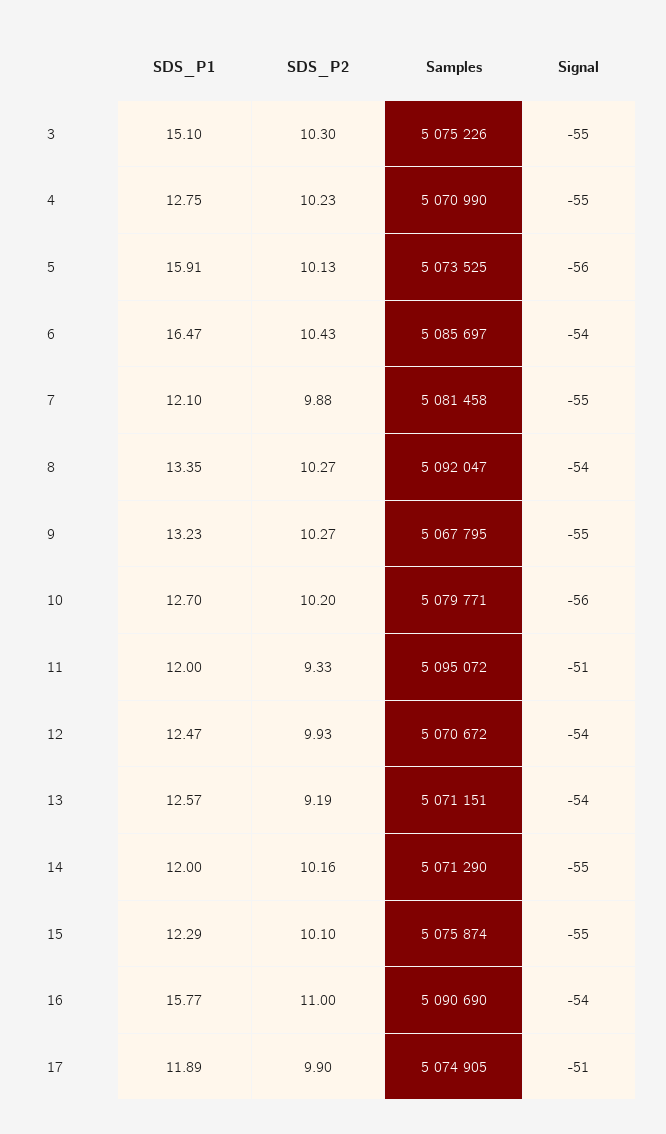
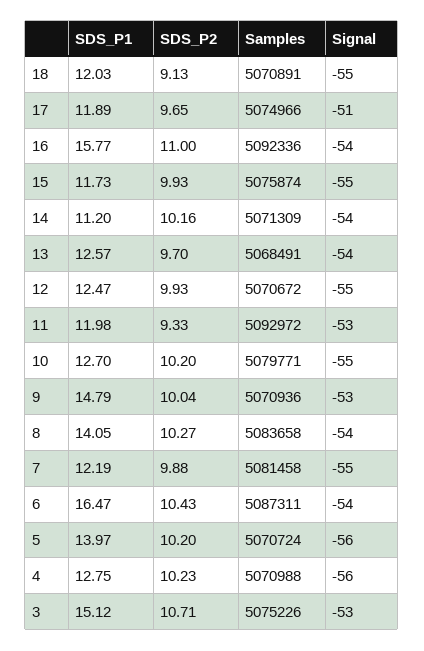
SDS_P1, 3: 15.1 -> 15.12
SDS_P2, 3: 10.3 -> 10.71
Signal, 3: -55 -> -53
Samples, 4: 5070990 -> 5070988
Signal, 4: -55 -> -56
SDS_P1, 5: 15.91 -> 13.97
SDS_P2, 5: 10.13 -> 10.2
Samples, 5: 5073525 -> 5070724
Samples, 6: 5085697 -> 5087311
SDS_P1, 7: 12.1 -> 12.19
SDS_P1, 8: 13.35 -> 14.05
Samples, 8: 5092047 -> 5083658
SDS_P1, 9: 13.23 -> 14.79
SDS_P2, 9: 10.27 -> 10.04
Samples, 9: 5067795 -> 5070936
Signal, 9: -55 -> -53
Signal, 10: -56 -> -55
SDS_P1, 11: 12 -> 11.98
Samples, 11: 5095072 -> 5092972
Signal, 11: -51 -> -53
Signal, 12: -54 -> -55
SDS_P2, 13: 9.19 -> 9.7
Samples, 13: 5071151 -> 5068491
SDS_P1, 14: 12 -> 11.2
Samples, 14: 5071290 -> 5071309
Signal, 14: -55 -> -54
SDS_P1, 15: 12.29 -> 11.73
SDS_P2, 15: 10.1 -> 9.93
Samples, 16: 5090690 -> 5092336
SDS_P2, 17: 9.9 -> 9.65
Samples, 17: 5074905 -> 5074966
SDS_P1, 18: none -> 12.03
SDS_P2, 18: none -> 9.13
Samples, 18: none -> 5070891
Signal, 18: none -> -55

